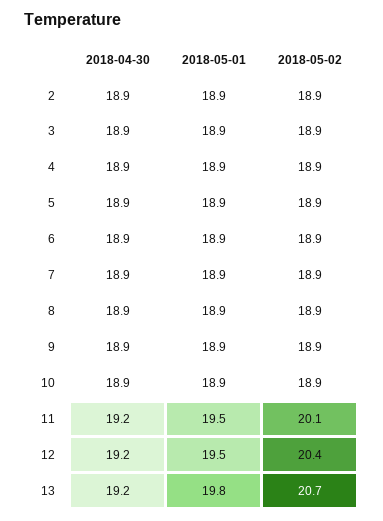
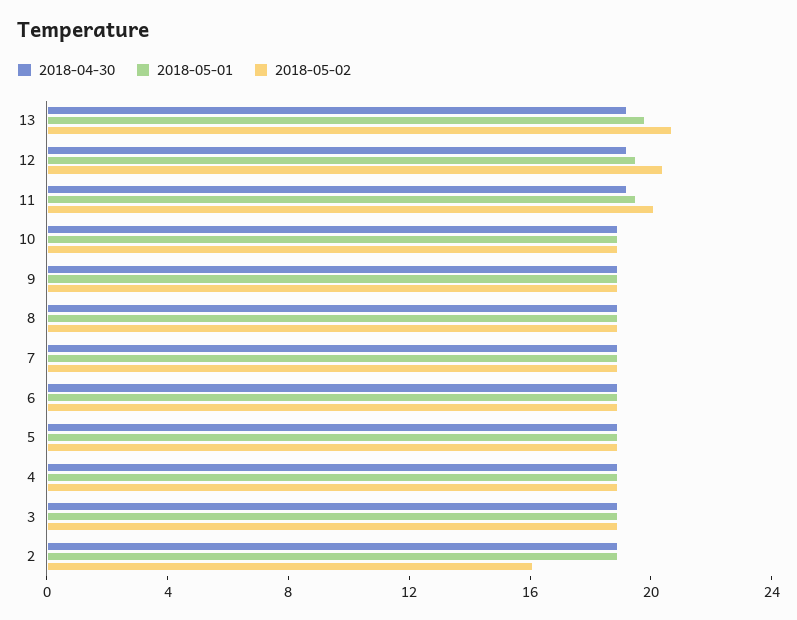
2018-05-02, 2: 18.9 -> 16

